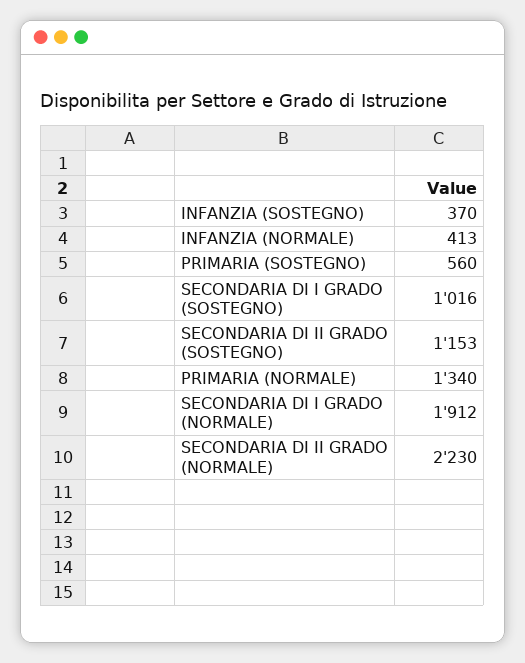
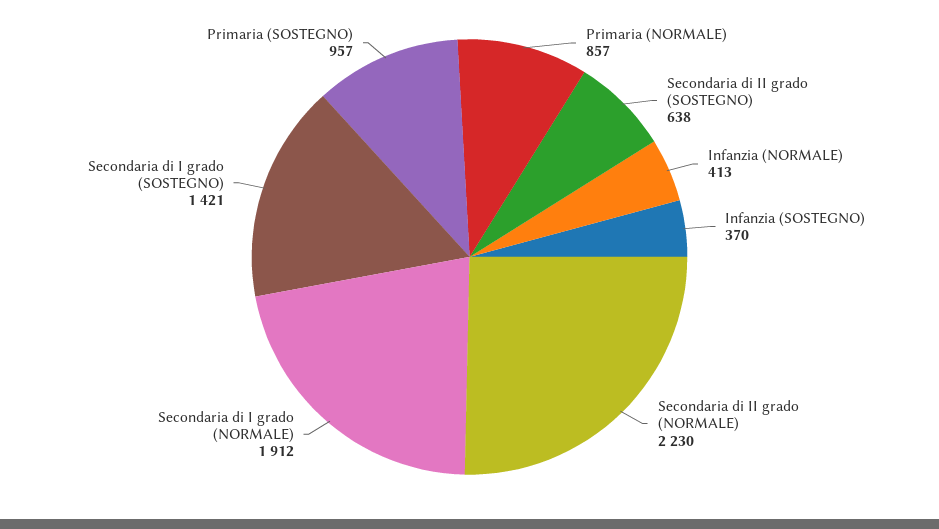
PRIMARIA (SOSTEGNO): 560 -> 957
SECONDARIA DI I GRADO (SOSTEGNO): 1016 -> 1421
SECONDARIA DI II GRADO (SOSTEGNO): 1153 -> 638
PRIMARIA (NORMALE): 1340 -> 857

